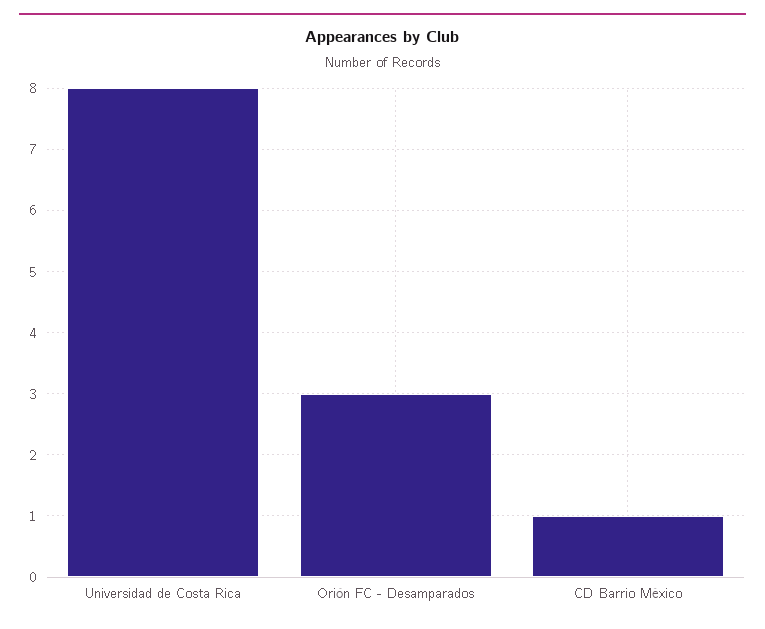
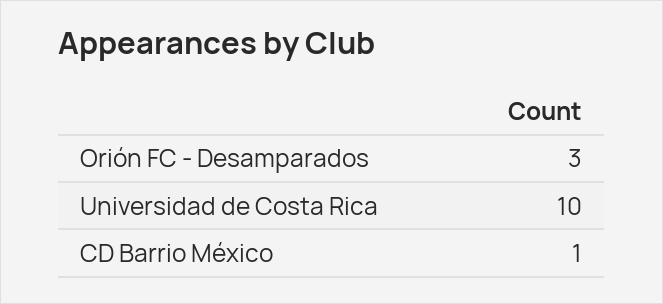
Universidad de Costa Rica: 8 -> 10

